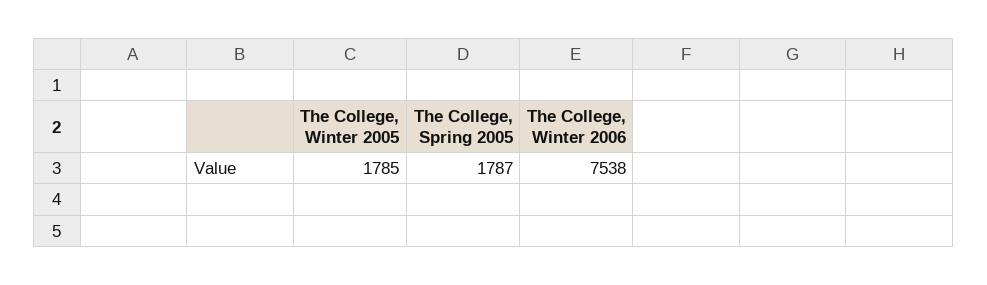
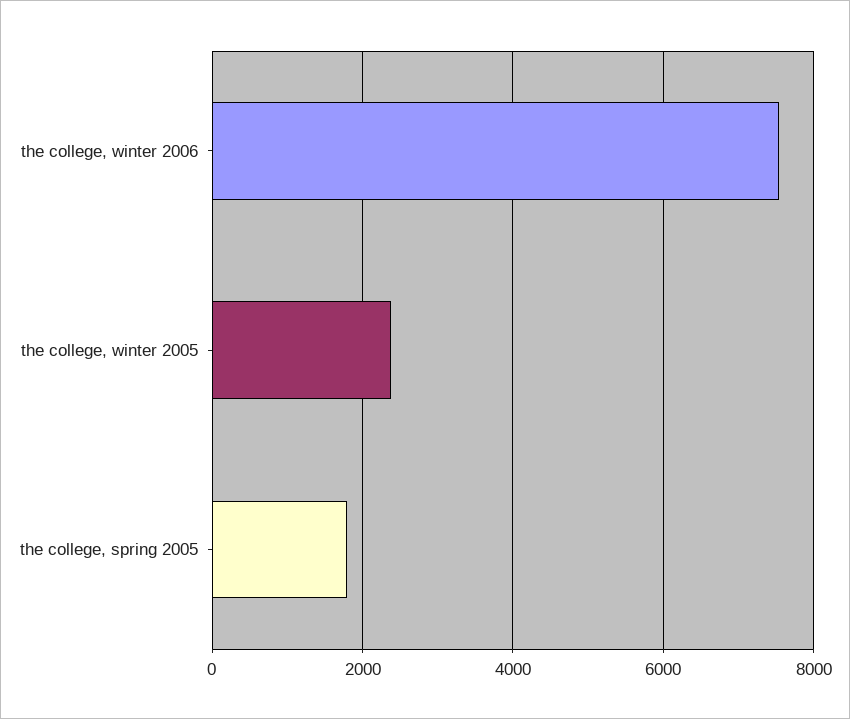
The College, Winter 2005: 1785 -> 2400

